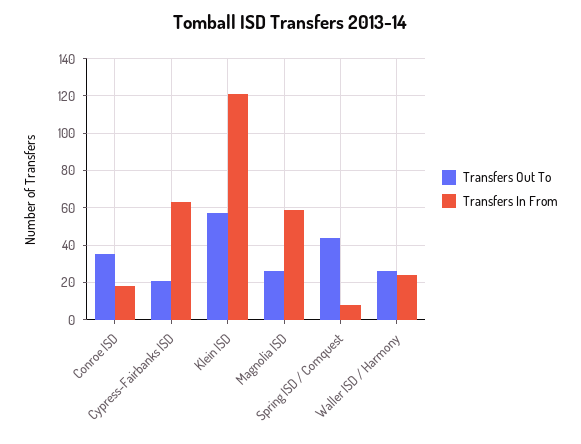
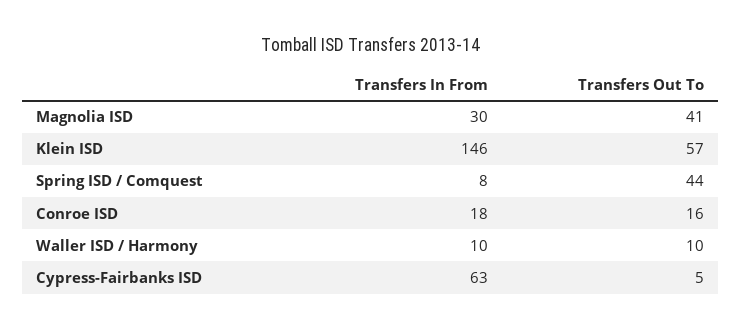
Transfers Out To, Conroe ISD: 35 -> 16
Transfers Out To, Cypress-Fairbanks ISD: 20 -> 5
Transfers In From, Klein ISD: 120 -> 146
Transfers Out To, Magnolia ISD: 25 -> 41
Transfers In From, Magnolia ISD: 60 -> 30
Transfers Out To, Waller ISD / Harmony: 25 -> 10
Transfers In From, Waller ISD / Harmony: 25 -> 10

